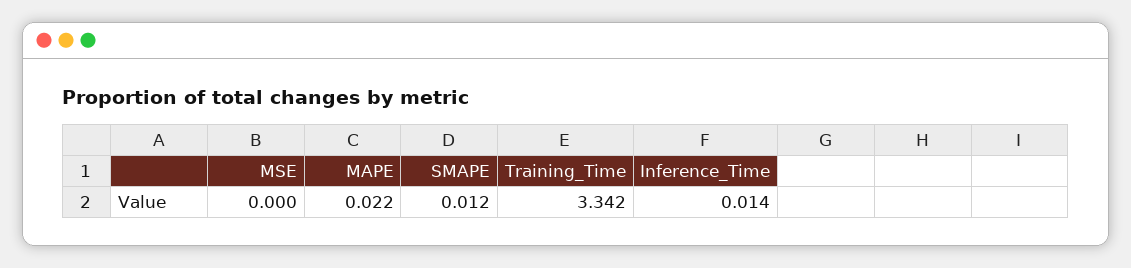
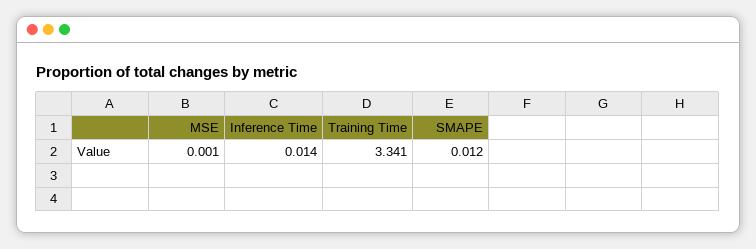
MSE: 0 -> 0.001
MAPE: 0.022 -> none
Training_Time: 3.342 -> 3.341

